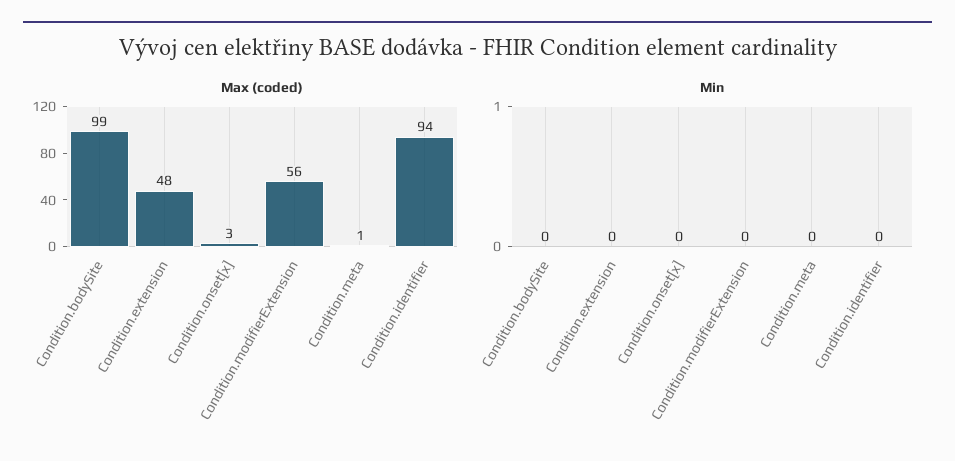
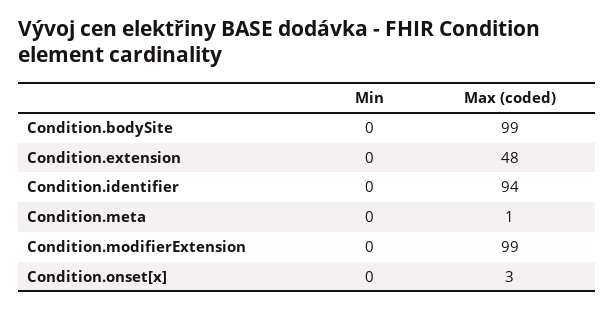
Max (coded), Condition.modifierExtension: 56 -> 99

